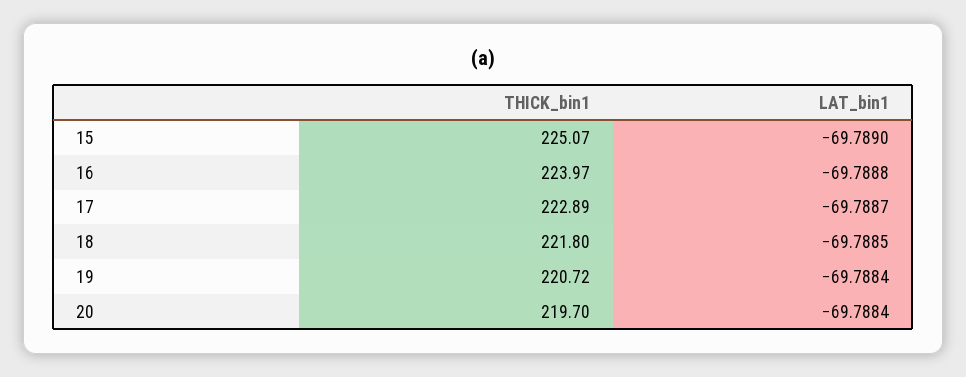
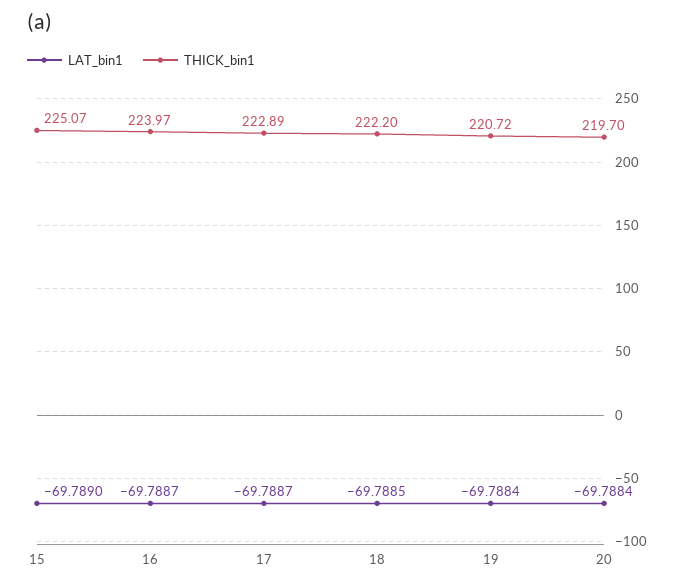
LAT_bin1, 16: -69.7888 -> -69.7887
THICK_bin1, 18: 221.8 -> 222.2

